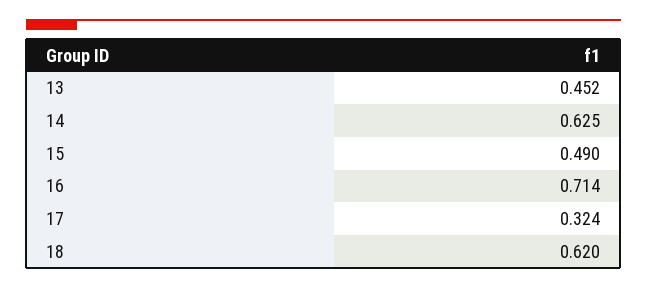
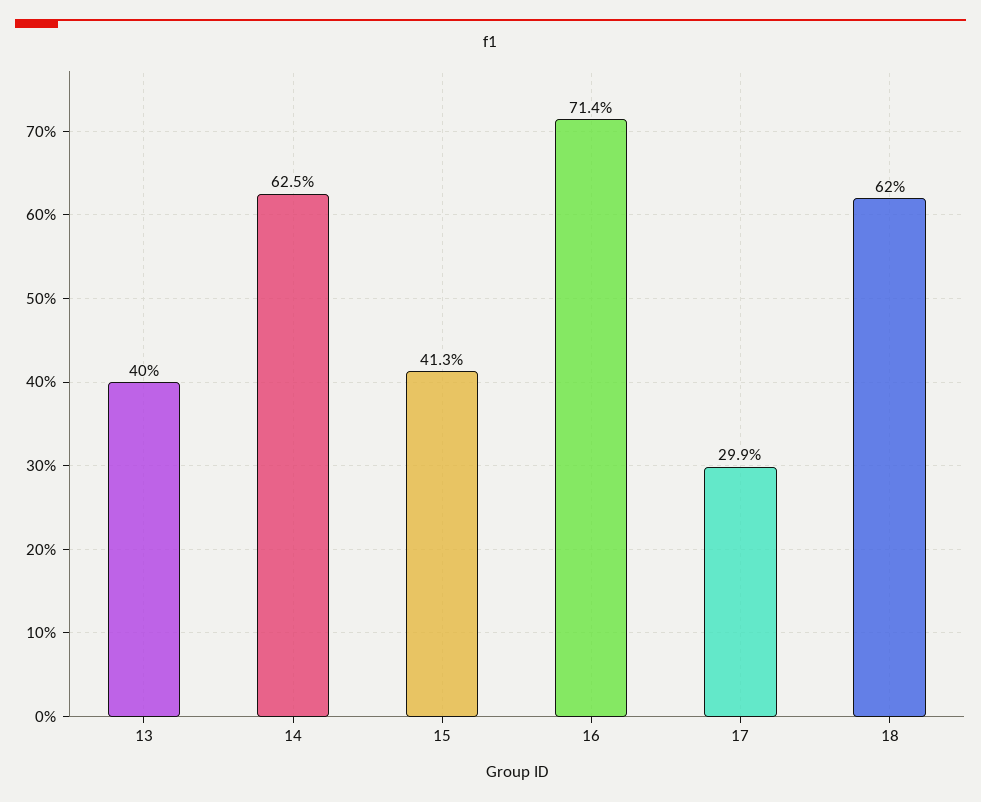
13: 0.452 -> 0.4
15: 0.49 -> 0.413
17: 0.324 -> 0.299

